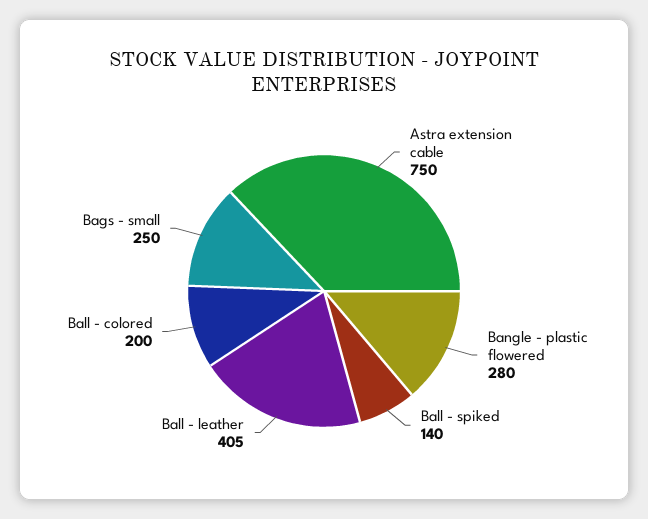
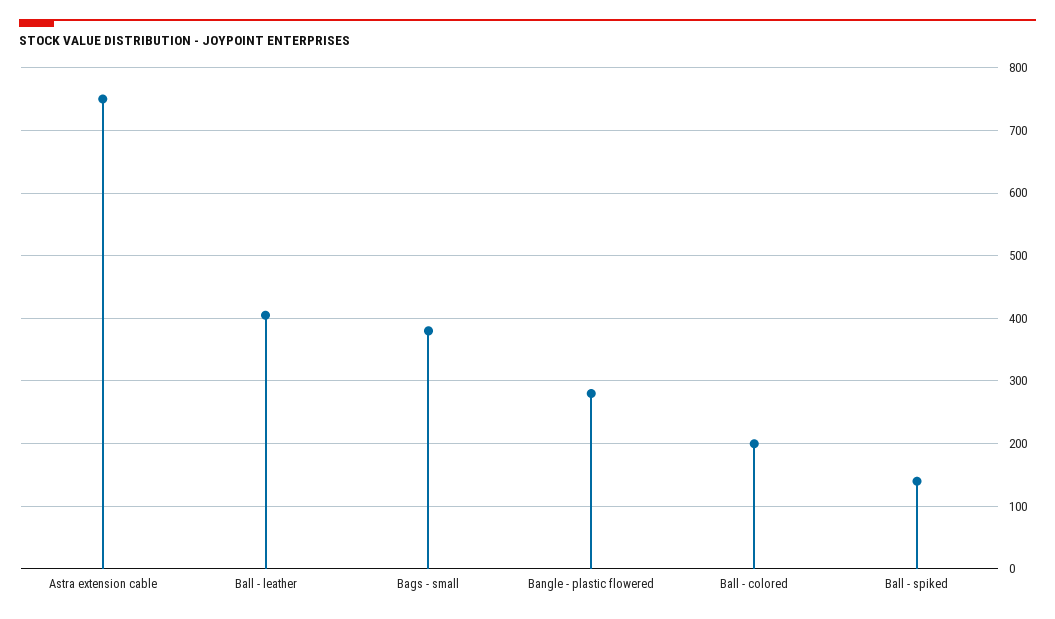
Bags - small: 250 -> 380

